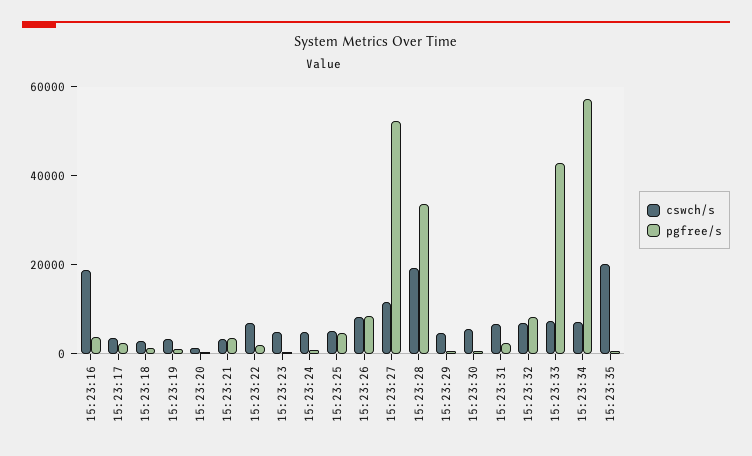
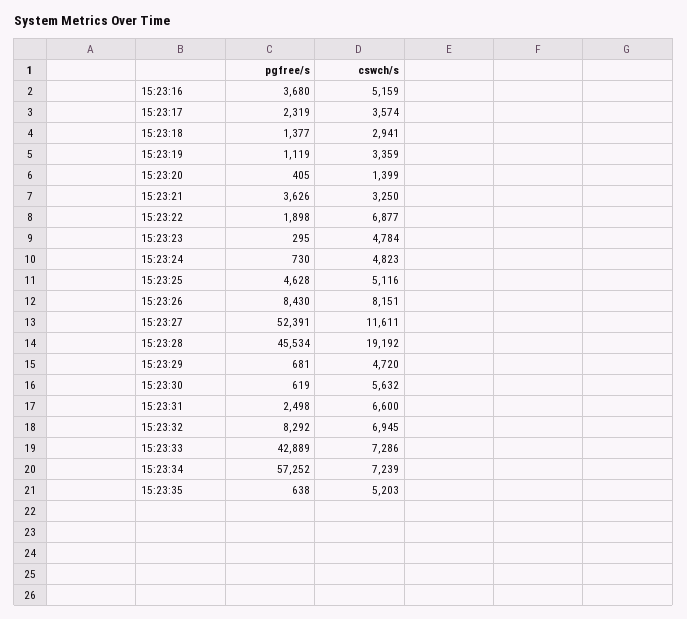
cswch/s, 15:23:16: 20000 -> 5159
pgfree/s, 15:23:28: 35000 -> 45534
cswch/s, 15:23:35: 20000 -> 5203

